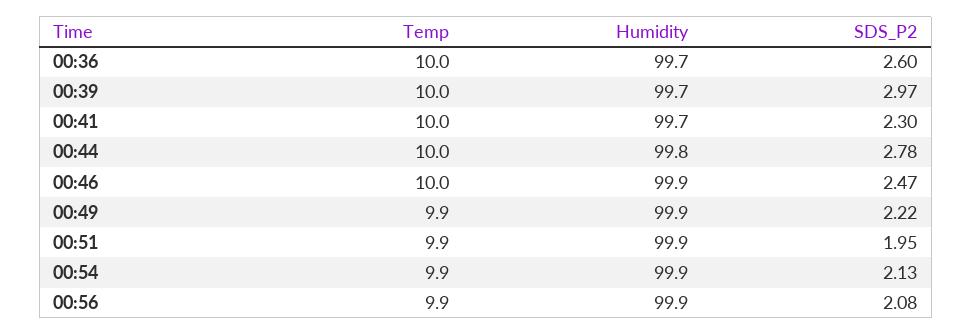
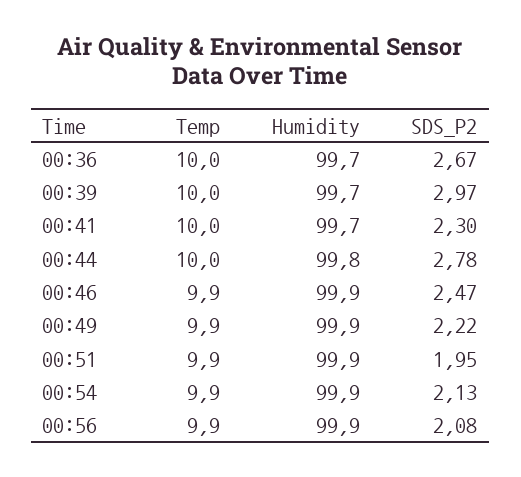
SDS_P2, 00:36: 2.6 -> 2.67
Temp, 00:46: 10 -> 9.9

